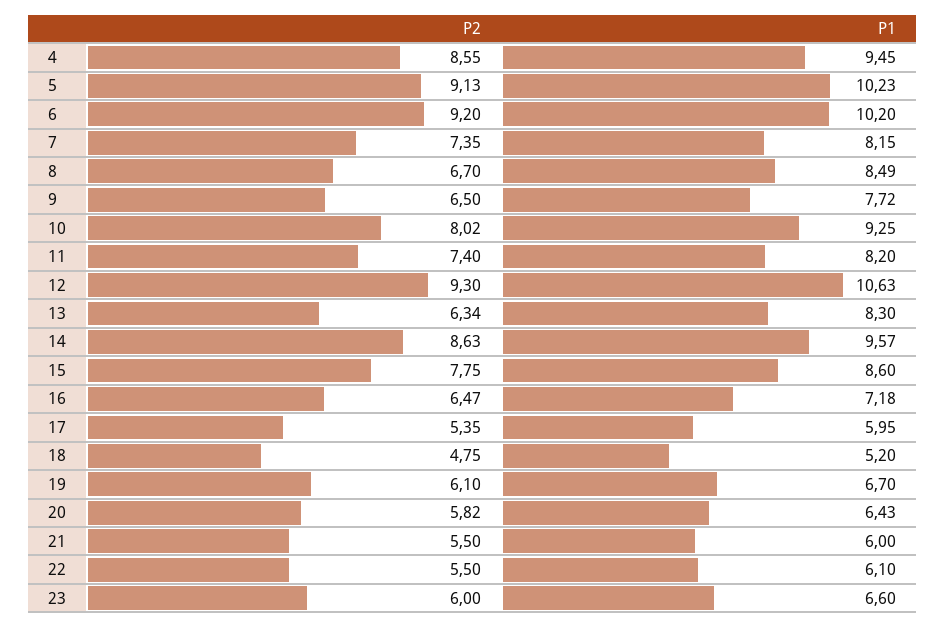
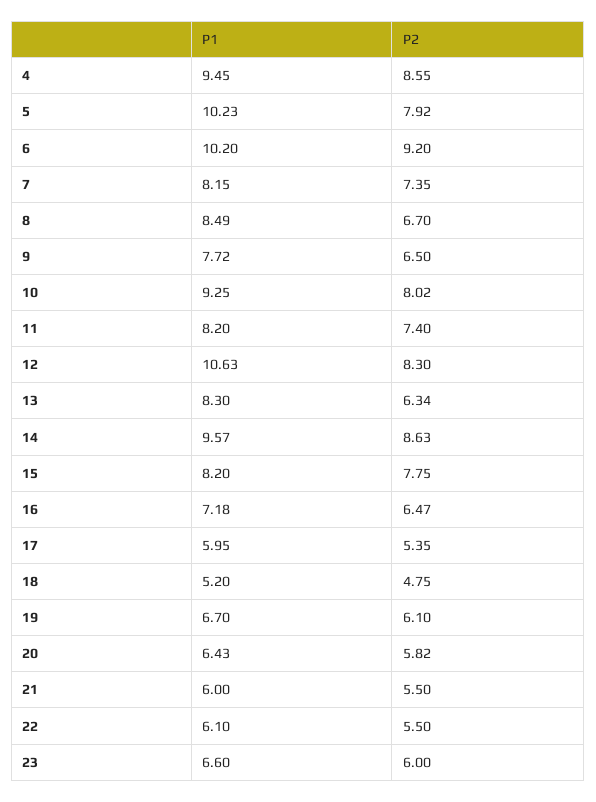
P2, 5: 9.13 -> 7.92
P2, 12: 9.3 -> 8.3
P1, 15: 8.6 -> 8.2

